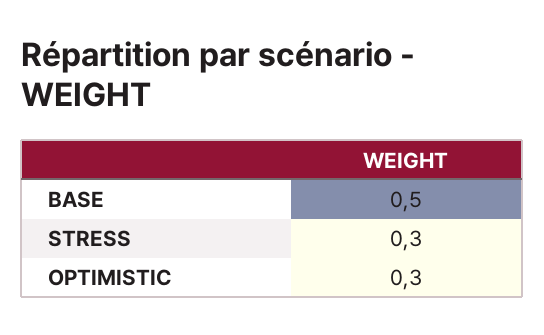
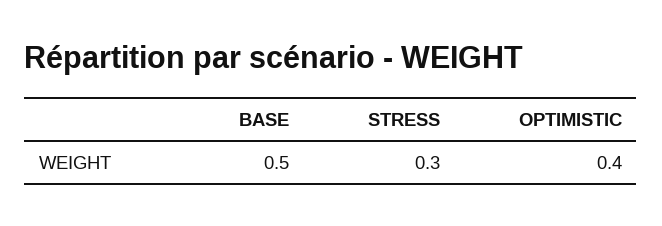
OPTIMISTIC: 0.3 -> 0.4

